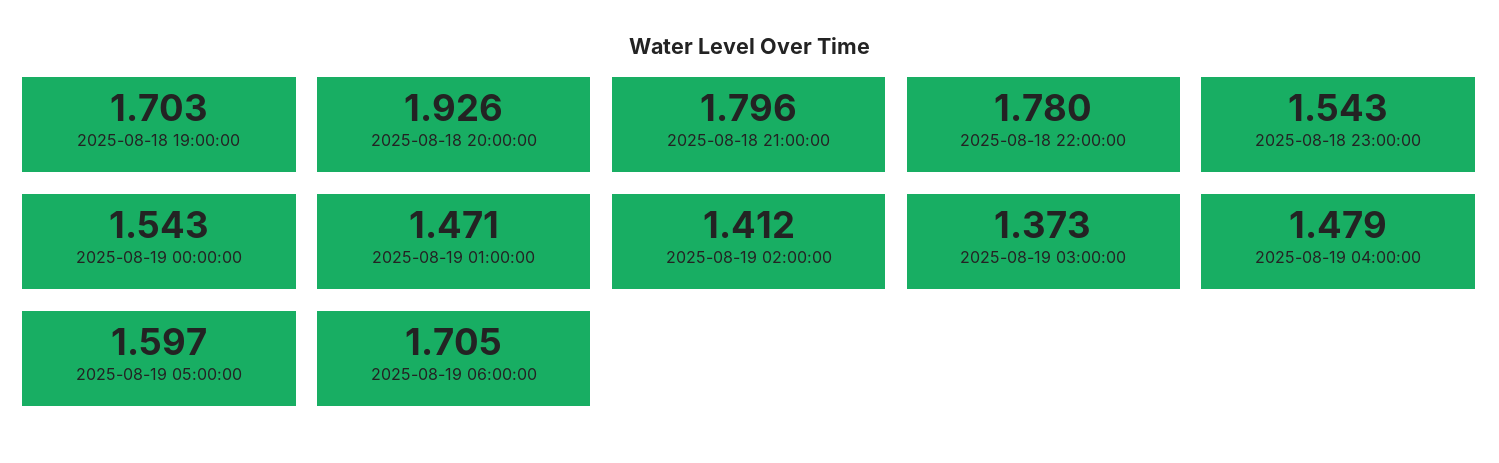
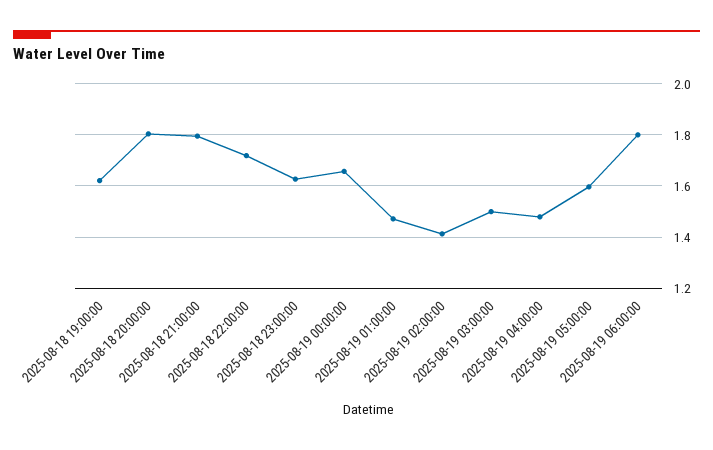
2025-08-18 19:00:00: 1.703 -> 1.625
2025-08-18 20:00:00: 1.926 -> 1.8
2025-08-18 22:00:00: 1.78 -> 1.725
2025-08-18 23:00:00: 1.543 -> 1.625
2025-08-19 00:00:00: 1.543 -> 1.65
2025-08-19 03:00:00: 1.373 -> 1.5
2025-08-19 06:00:00: 1.705 -> 1.8

